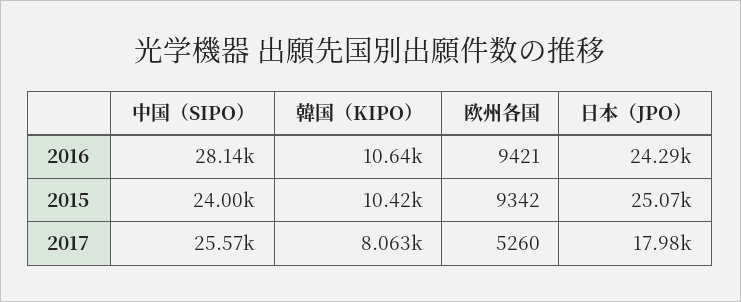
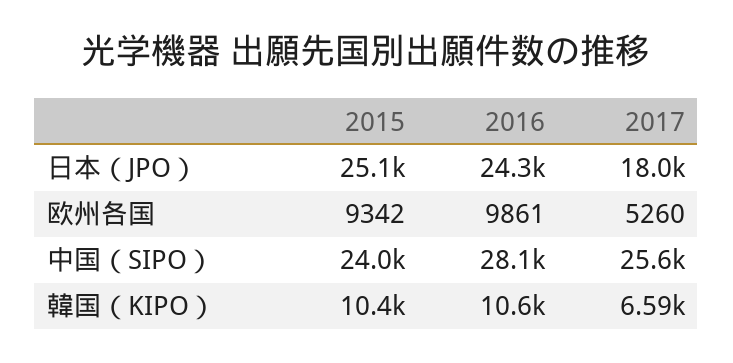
欧州各国, 2016: 9421 -> 9861
韓国（KIPO）, 2017: 8063 -> 6590

